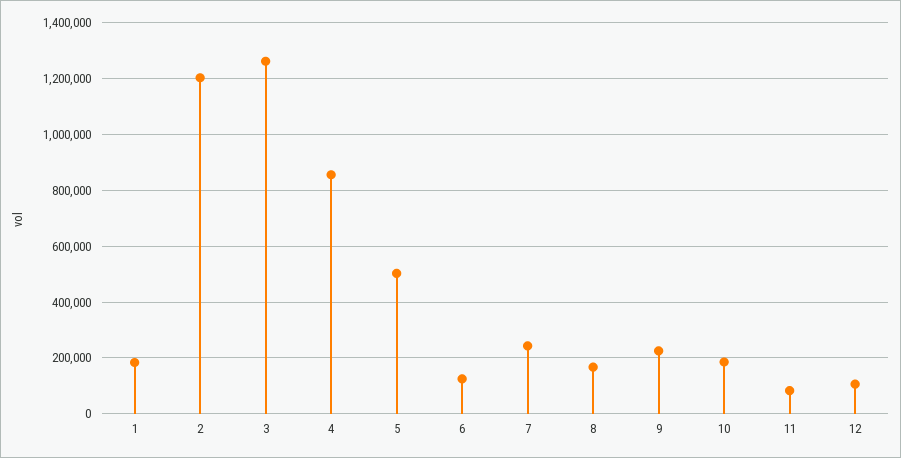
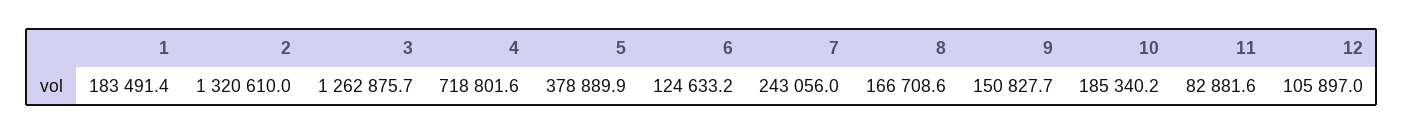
2: 1200000 -> 1320610
4: 850000 -> 718801.6
5: 500000 -> 378889.9
9: 225000 -> 150827.7

